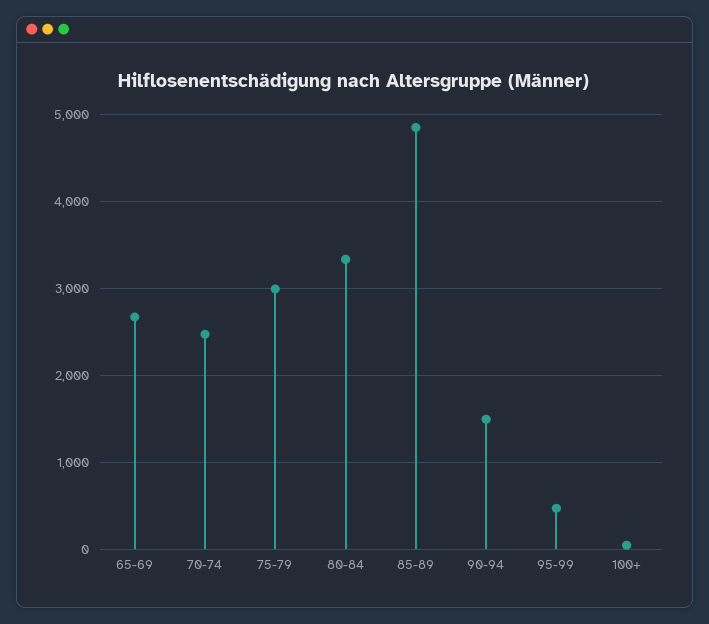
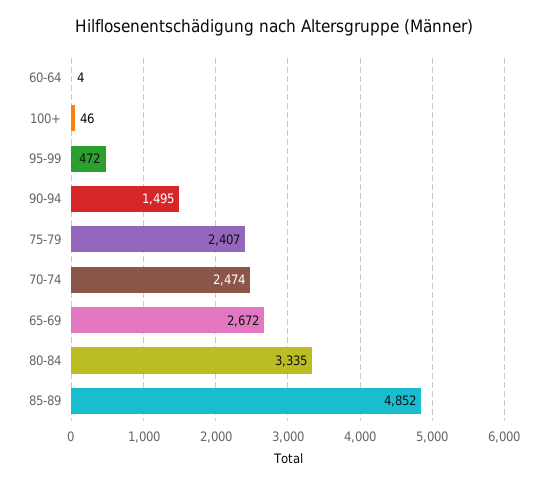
75-79: 3000 -> 2407
60-64: none -> 4

